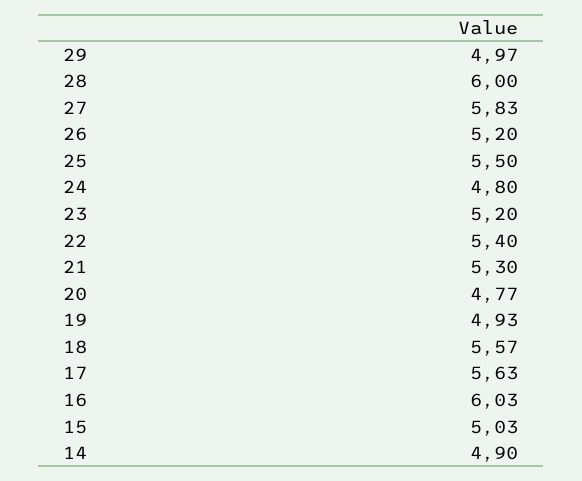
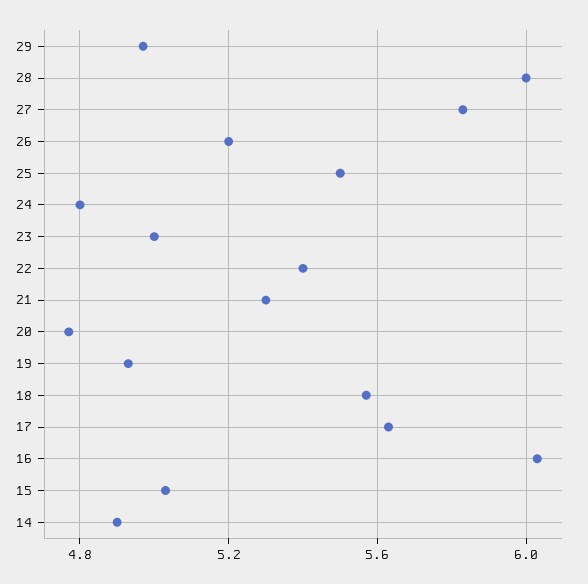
23: 5.2 -> 5

